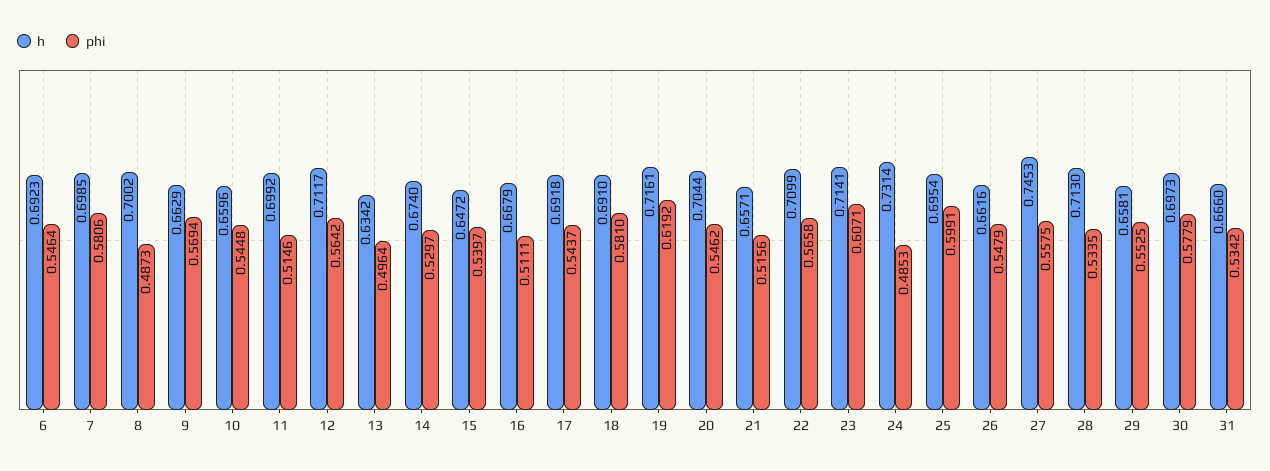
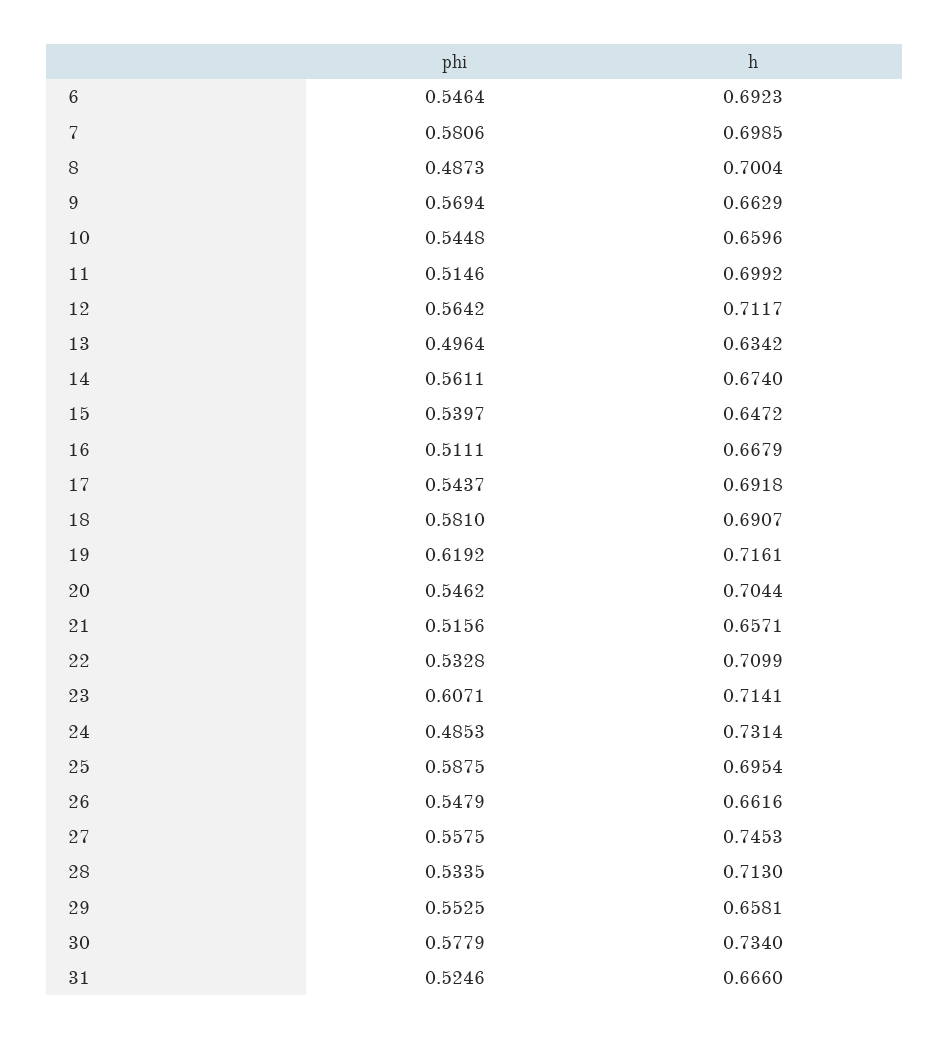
h, 8: 0.7002 -> 0.7004
phi, 14: 0.5297 -> 0.5611
h, 18: 0.691 -> 0.6907
phi, 22: 0.5658 -> 0.5328
phi, 25: 0.5991 -> 0.5875
h, 30: 0.6973 -> 0.734
phi, 31: 0.5342 -> 0.5246

